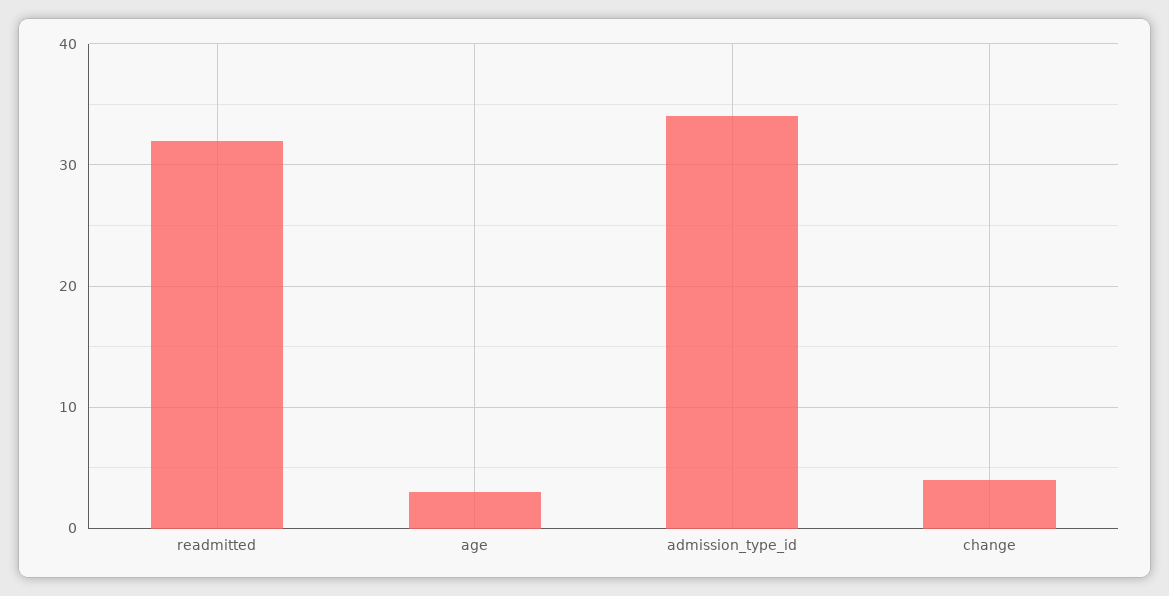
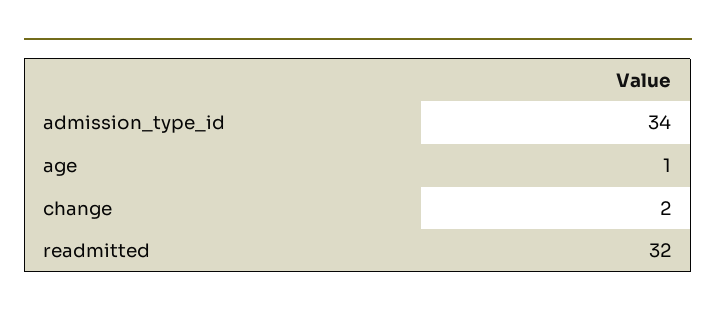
age: 3 -> 1
change: 4 -> 2

